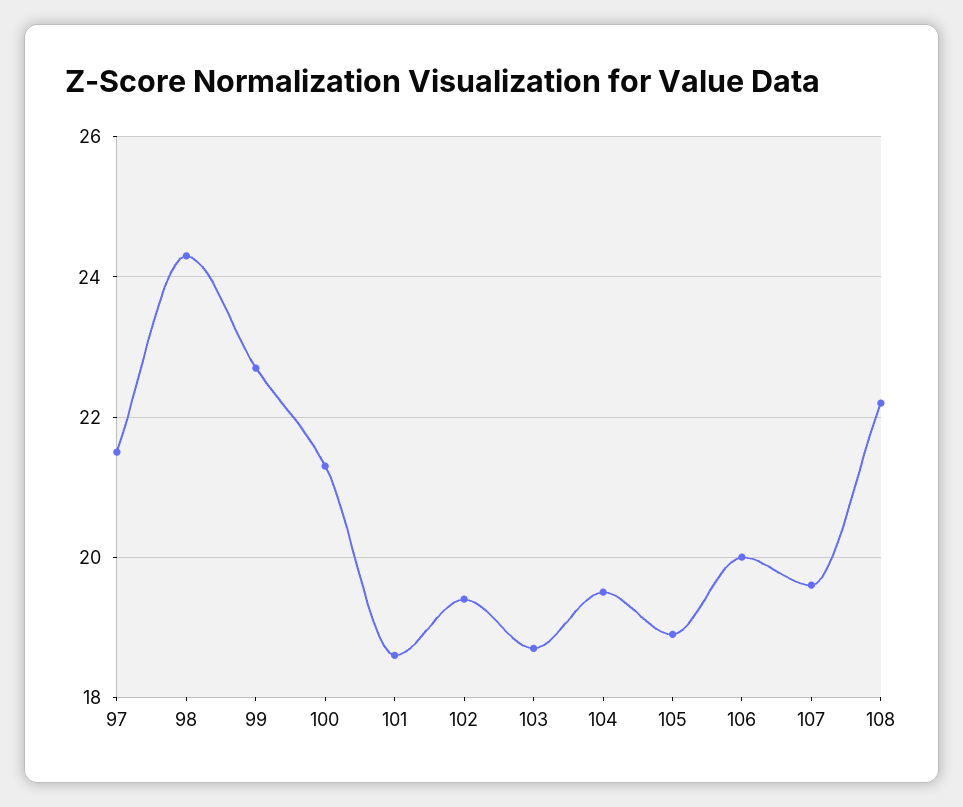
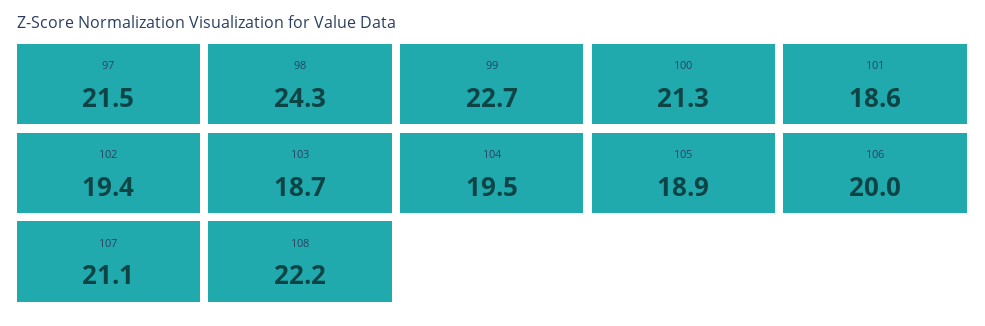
107: 19.5 -> 21.1

